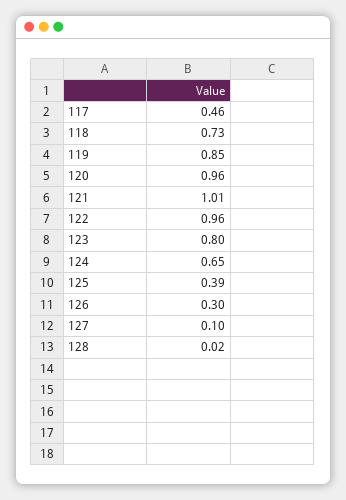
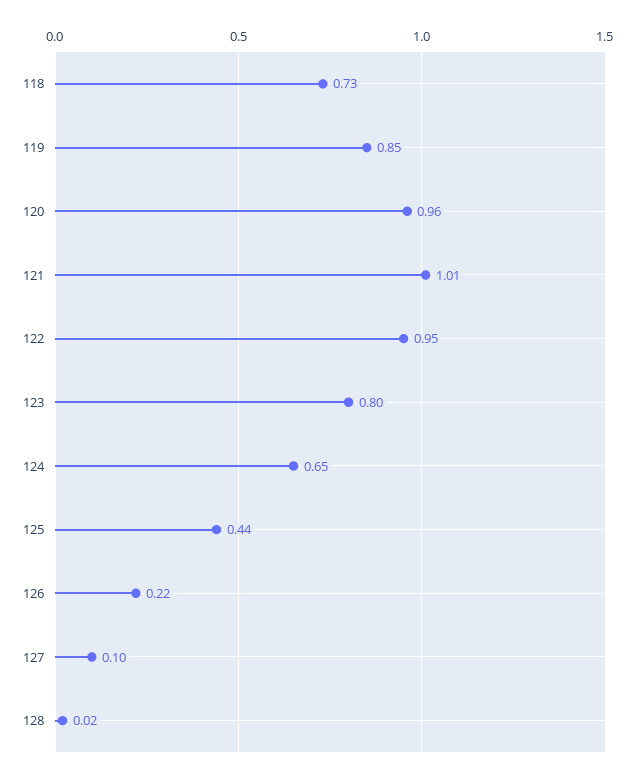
117: 0.46 -> none
122: 0.96 -> 0.95
125: 0.39 -> 0.44
126: 0.3 -> 0.22

